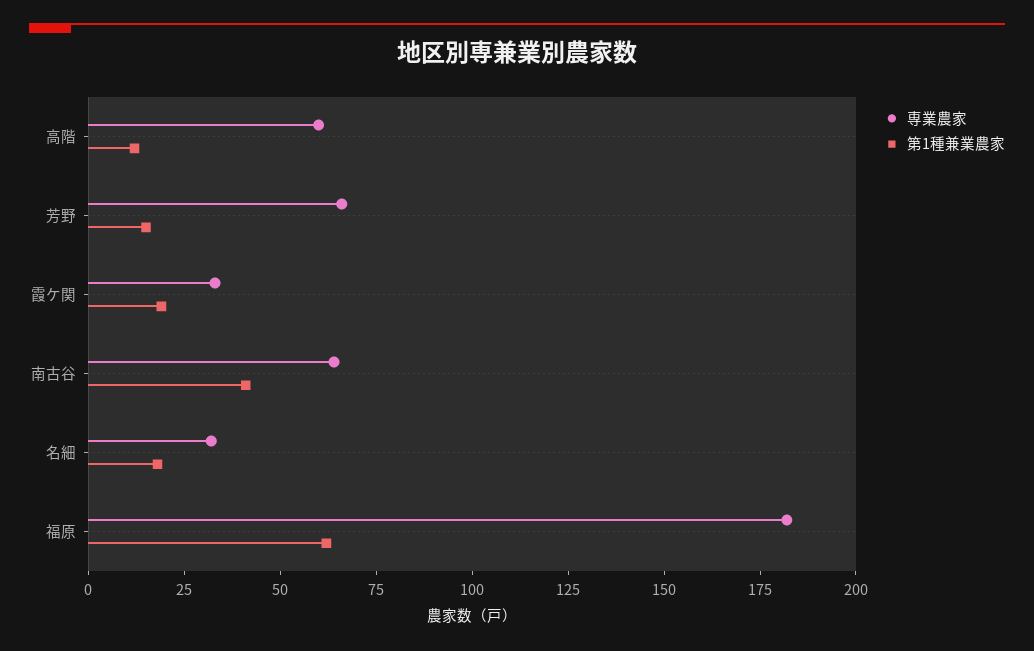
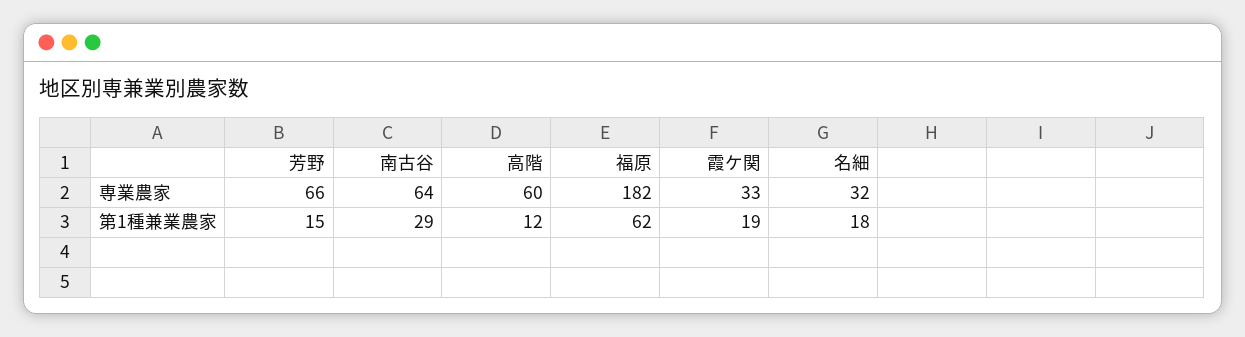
第1種兼業農家, 南古谷: 40 -> 29

